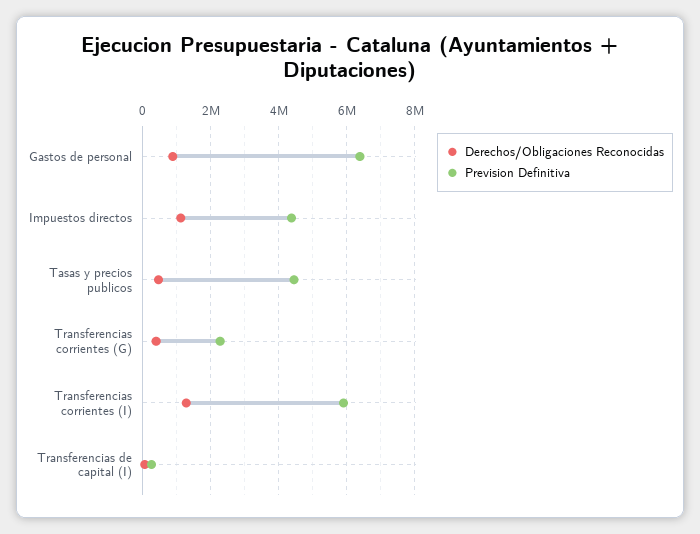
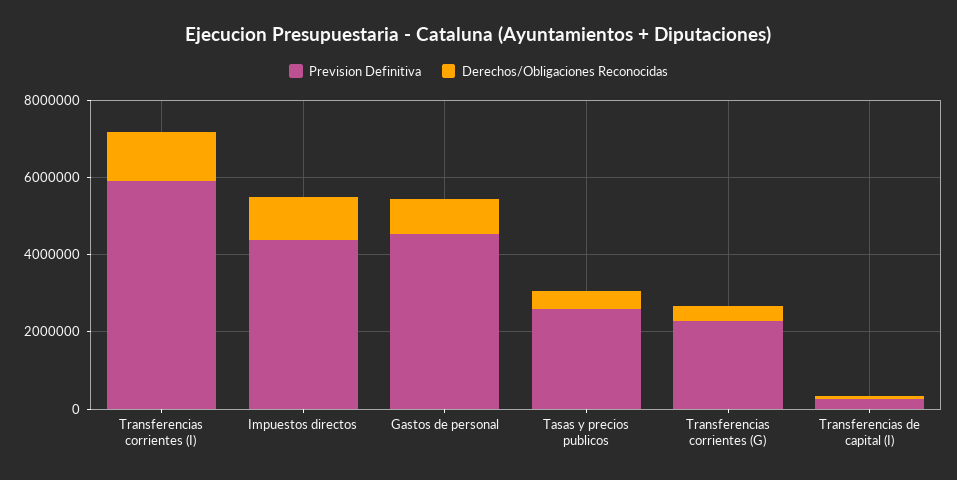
Prevision Definitiva, Gastos de personal: 6400000 -> 4500000
Prevision Definitiva, Tasas y precios publicos: 4400000 -> 2500000

